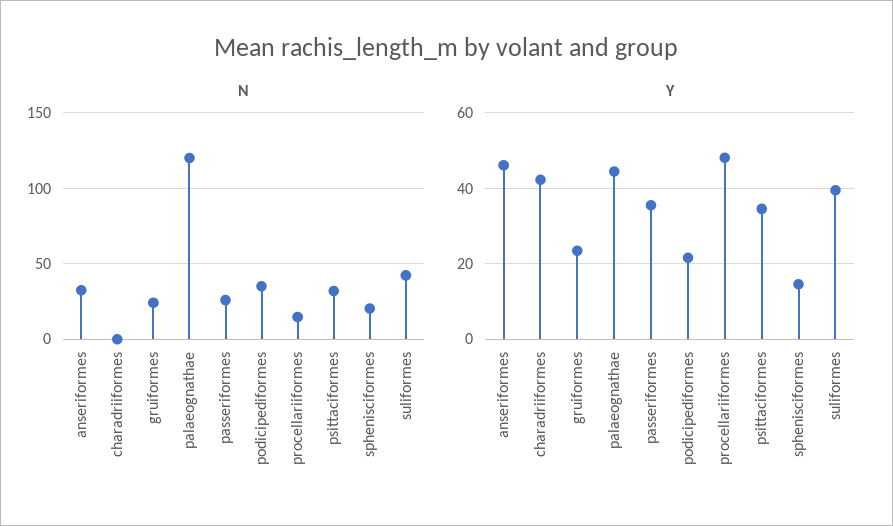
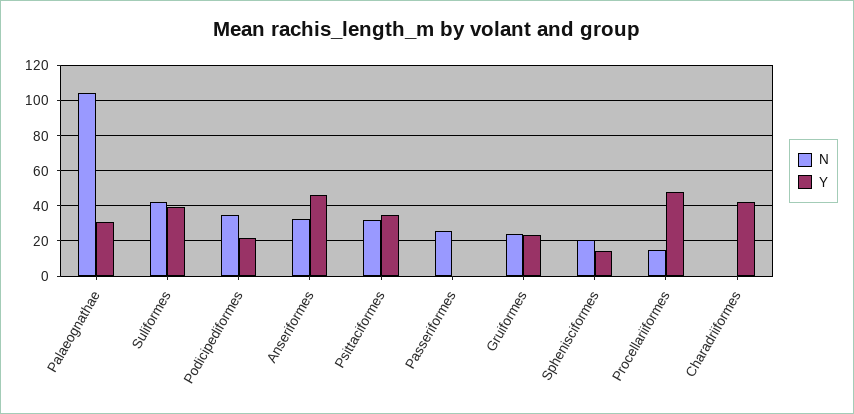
N, palaeognathae: 120 -> 105
Y, palaeognathae: 44 -> 30
Y, passeriformes: 36 -> 0

